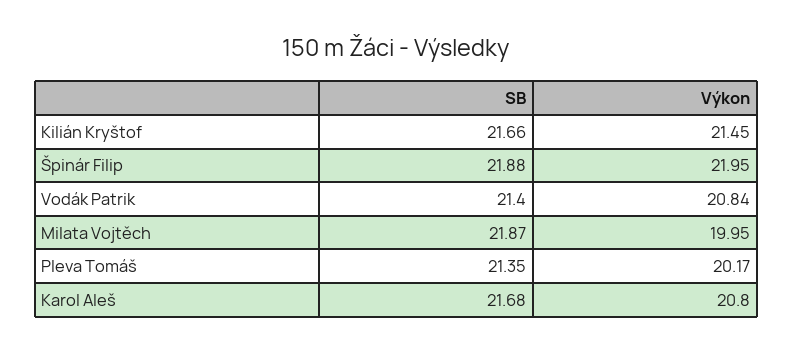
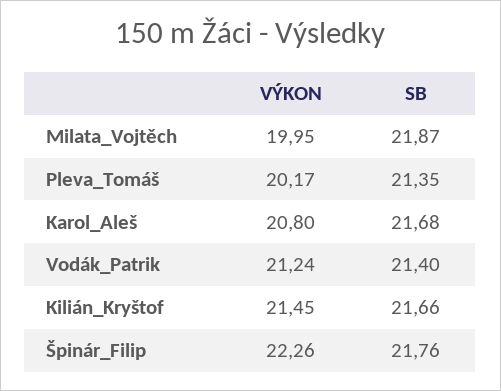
SB, Špinár Filip: 21.88 -> 21.76
Výkon, Špinár Filip: 21.95 -> 22.26
Výkon, Vodák Patrik: 20.84 -> 21.24

